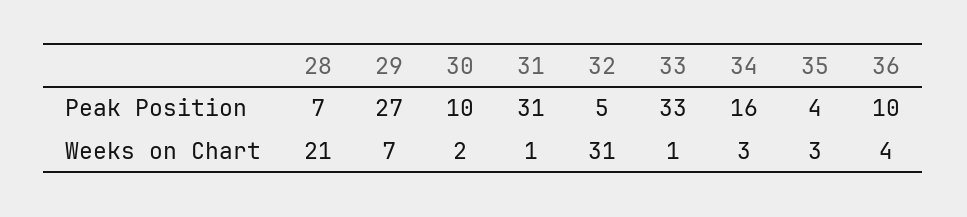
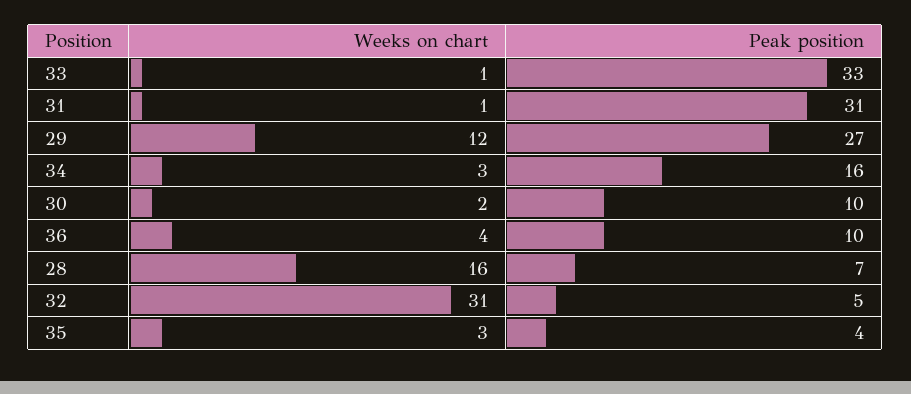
28, Weeks on Chart: 21 -> 16
29, Weeks on Chart: 7 -> 12

